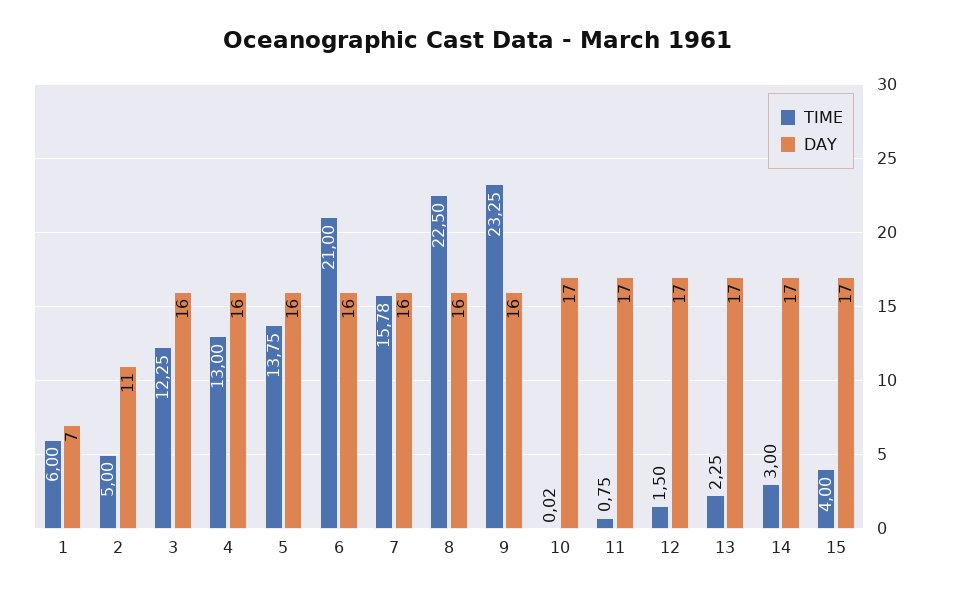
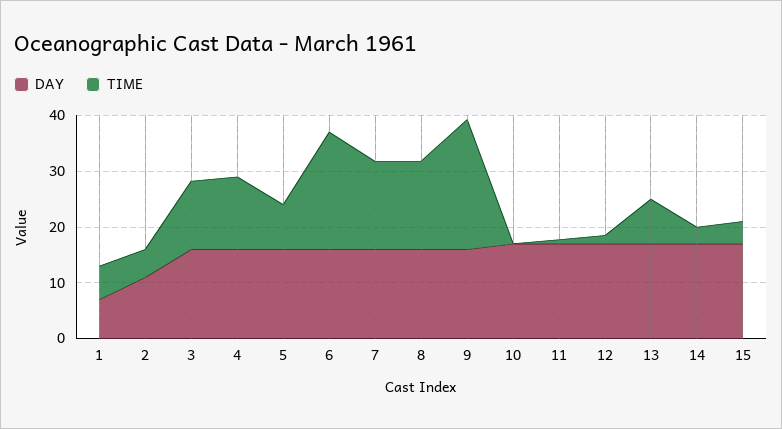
TIME, 5: 13.75 -> 8
TIME, 8: 22.5 -> 16
TIME, 13: 2.25 -> 8

